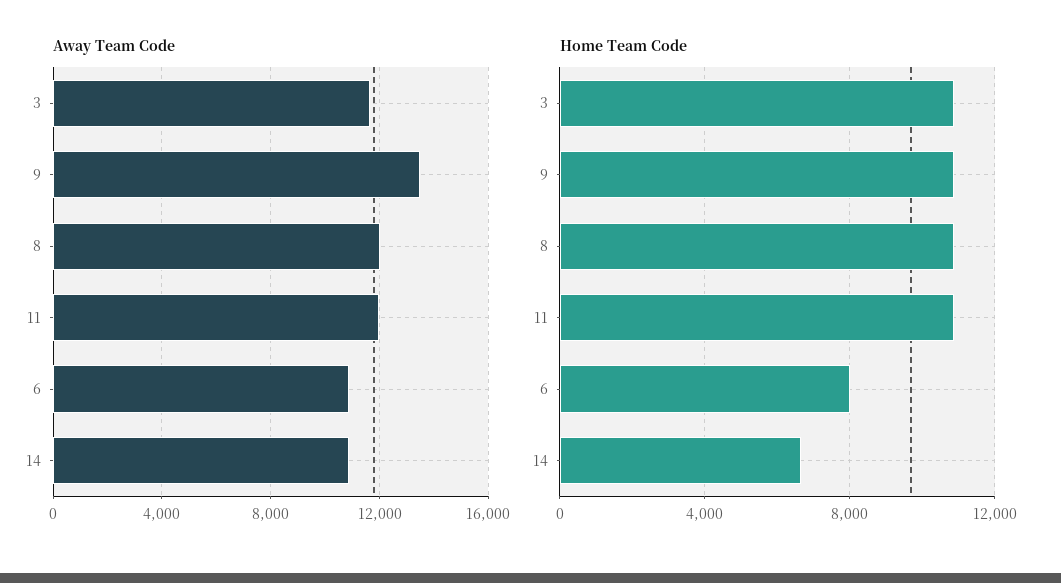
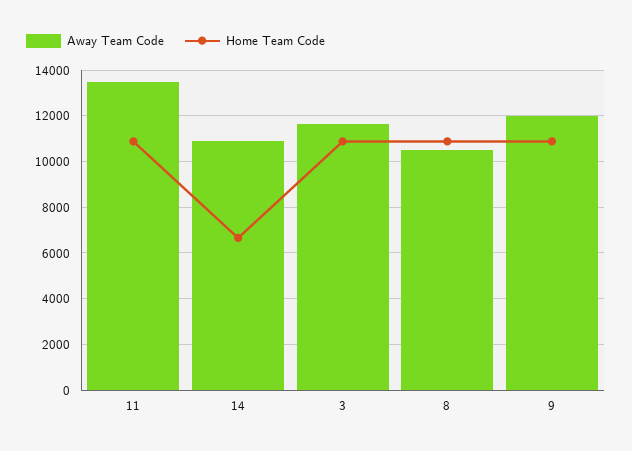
Away Team Code, 9: 13500 -> 12000
Away Team Code, 8: 12000 -> 10500
Away Team Code, 11: 12000 -> 13500
Away Team Code, 6: 11000 -> none
Home Team Code, 6: 8000 -> none

